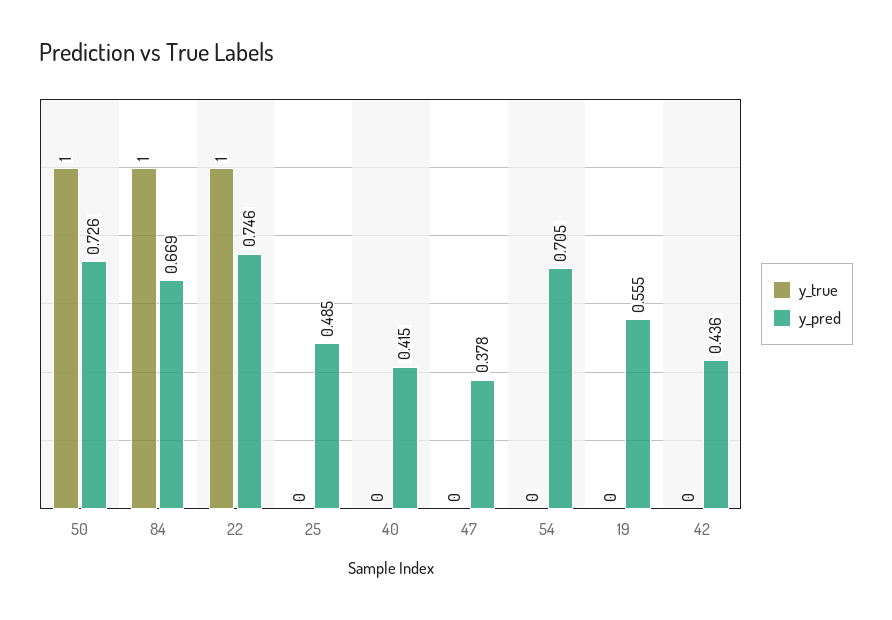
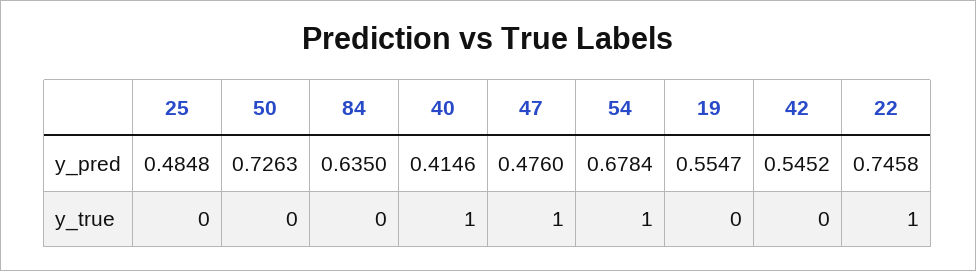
y_true, 50: 1 -> 0
y_true, 84: 1 -> 0
y_pred, 84: 0.669 -> 0.635
y_true, 40: 0 -> 1
y_true, 47: 0 -> 1
y_pred, 47: 0.378 -> 0.476
y_true, 54: 0 -> 1
y_pred, 54: 0.705 -> 0.6784
y_pred, 42: 0.436 -> 0.5452

